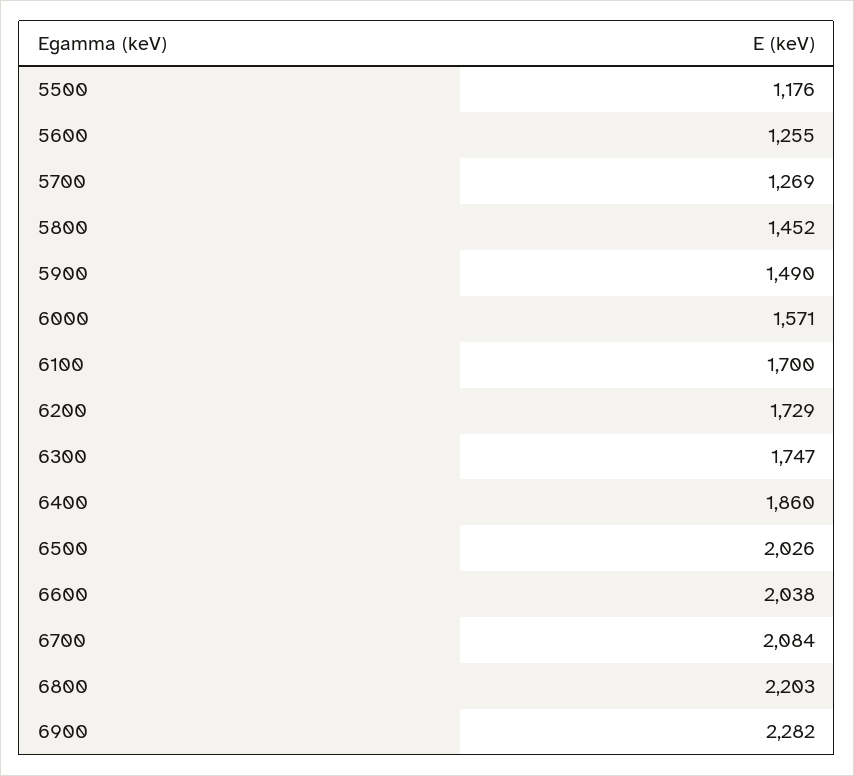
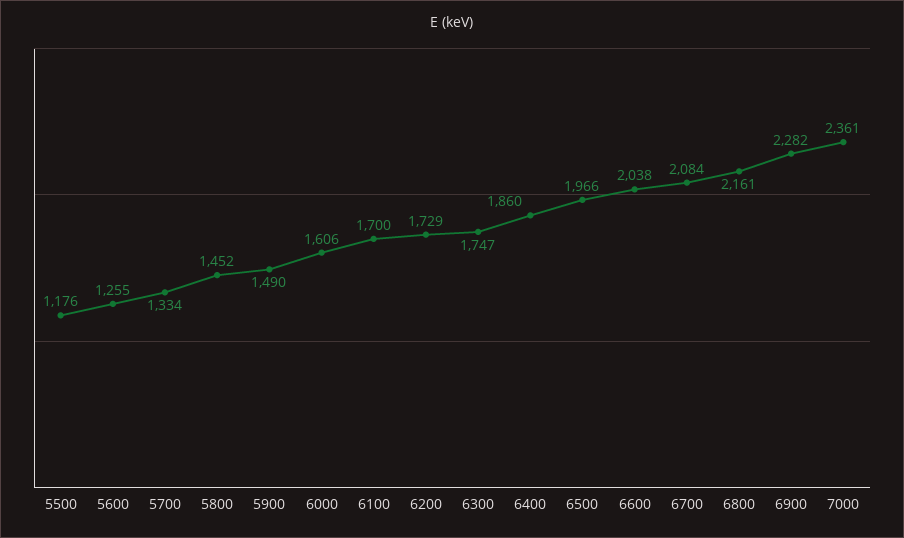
5700: 1269 -> 1334
6000: 1571 -> 1606
6500: 2026 -> 1966
6800: 2203 -> 2161
7000: none -> 2361

